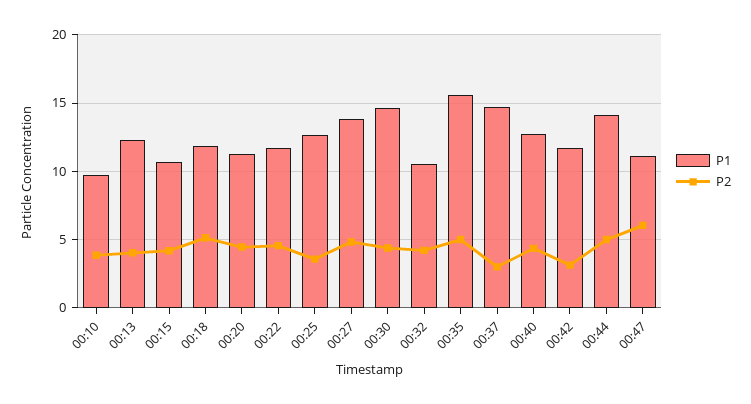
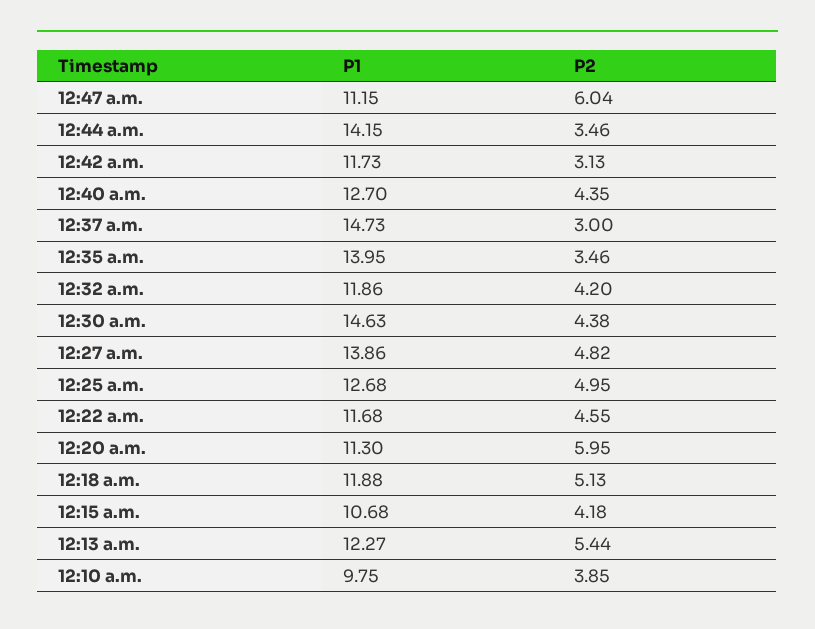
P2, 00:13: 4 -> 5.44
P2, 00:20: 4.5 -> 5.95
P2, 00:25: 3.5 -> 4.95
P1, 00:32: 10.5 -> 11.86
P1, 00:35: 15.5 -> 13.95
P2, 00:35: 5 -> 3.46
P2, 00:44: 5 -> 3.46

